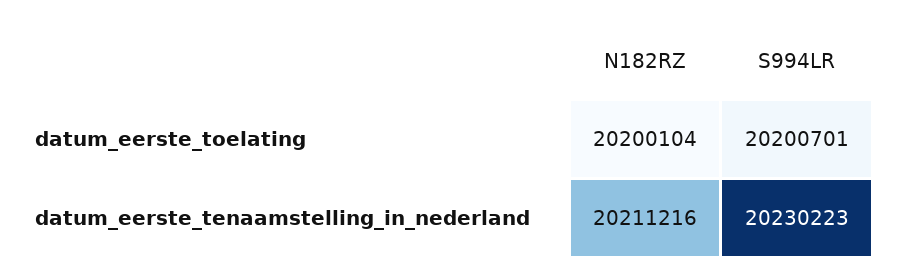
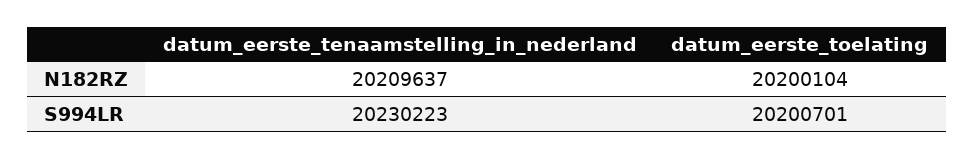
N182RZ, datum_eerste_tenaamstelling_in_nederland: 20211216 -> 20209637

